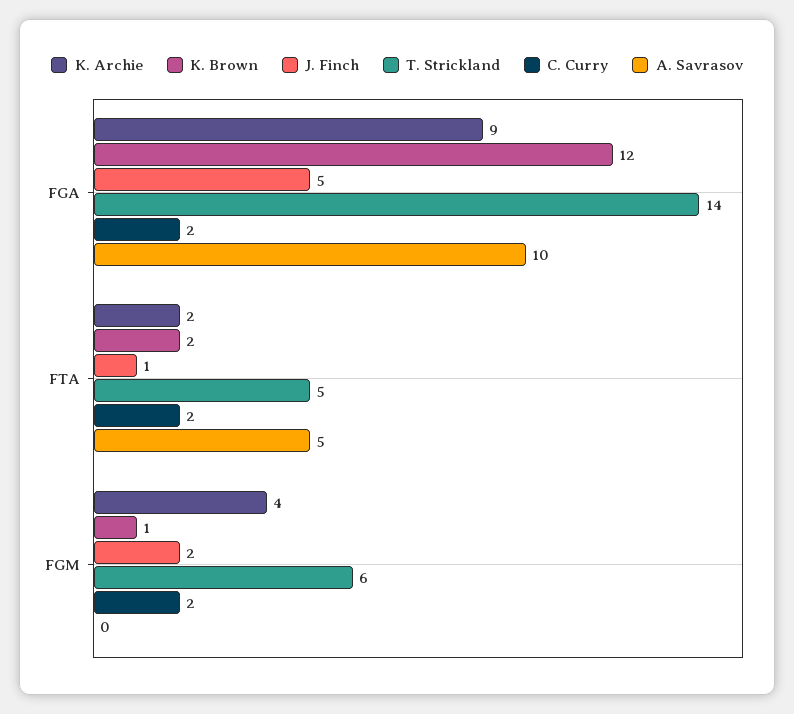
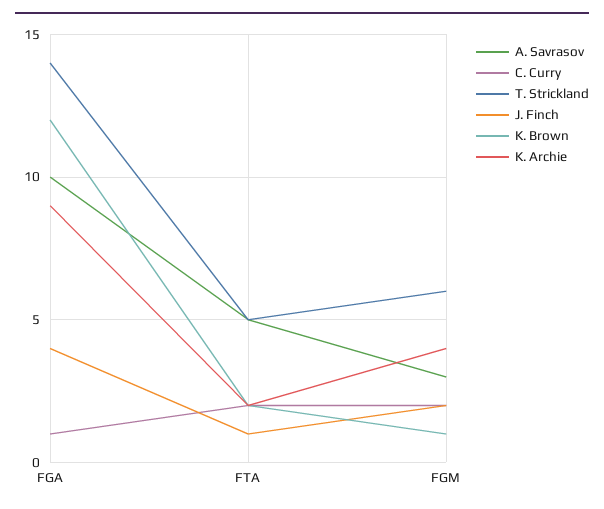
J. Finch, FGA: 5 -> 4
C. Curry, FGA: 2 -> 1
A. Savrasov, FGM: 0 -> 3

